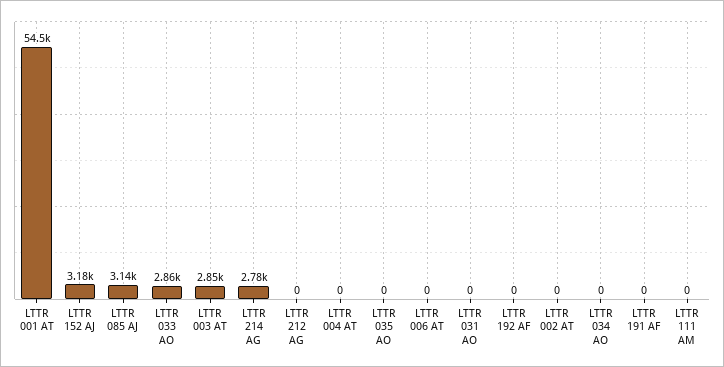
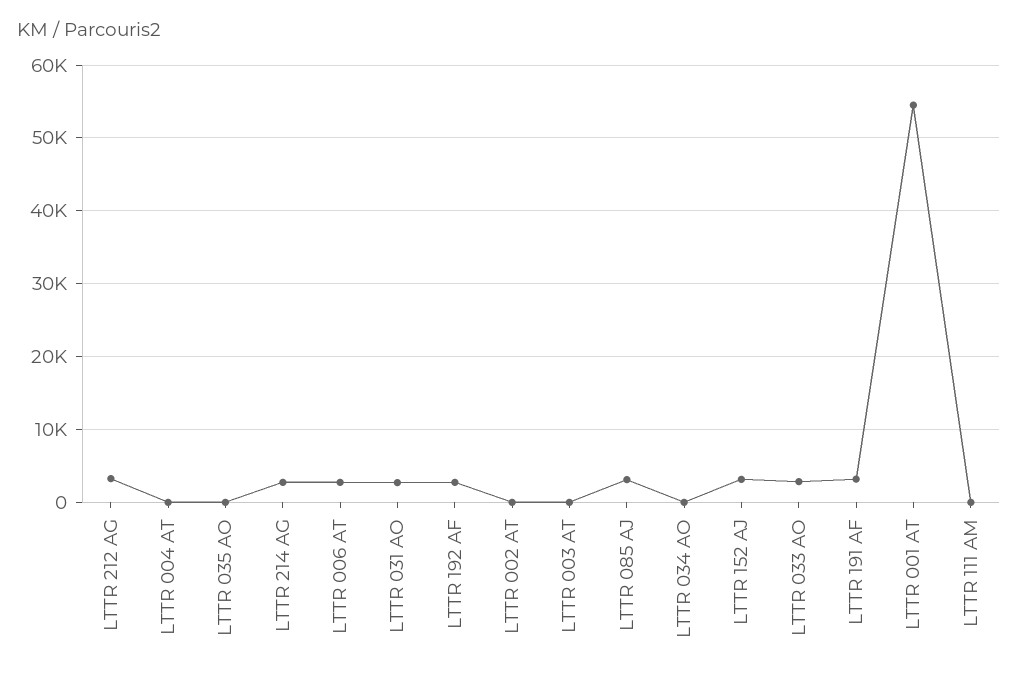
LTTR 003 AT: 2850 -> 0
LTTR 212 AG: 0 -> 3000
LTTR 006 AT: 0 -> 3000
LTTR 031 AO: 0 -> 3000
LTTR 192 AF: 0 -> 3000
LTTR 191 AF: 0 -> 3000

